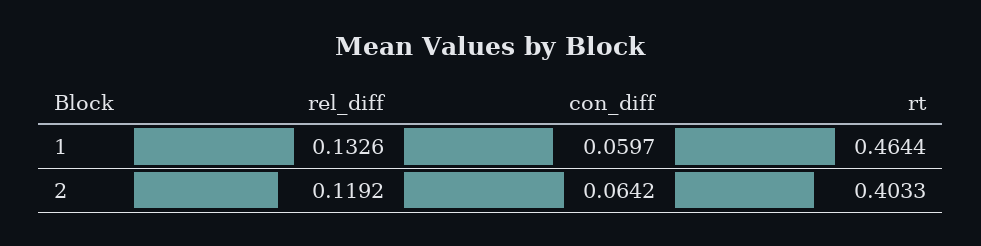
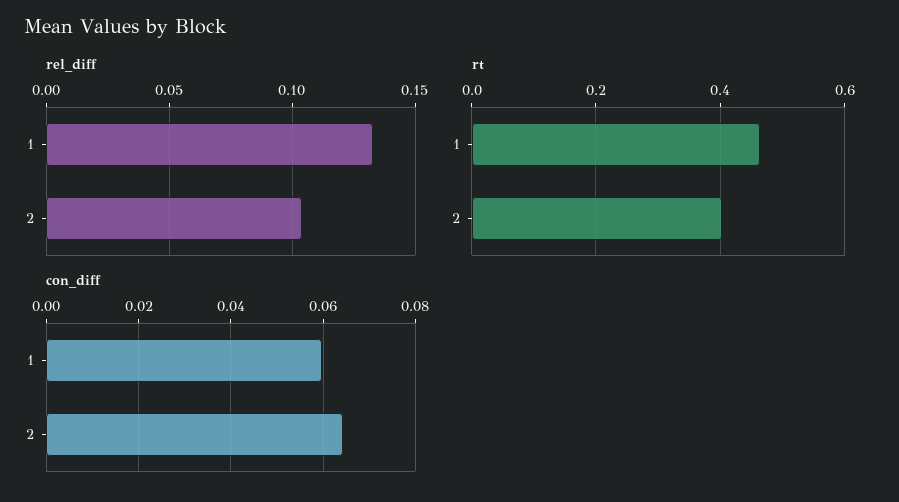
rel_diff, 2: 0.1192 -> 0.105

